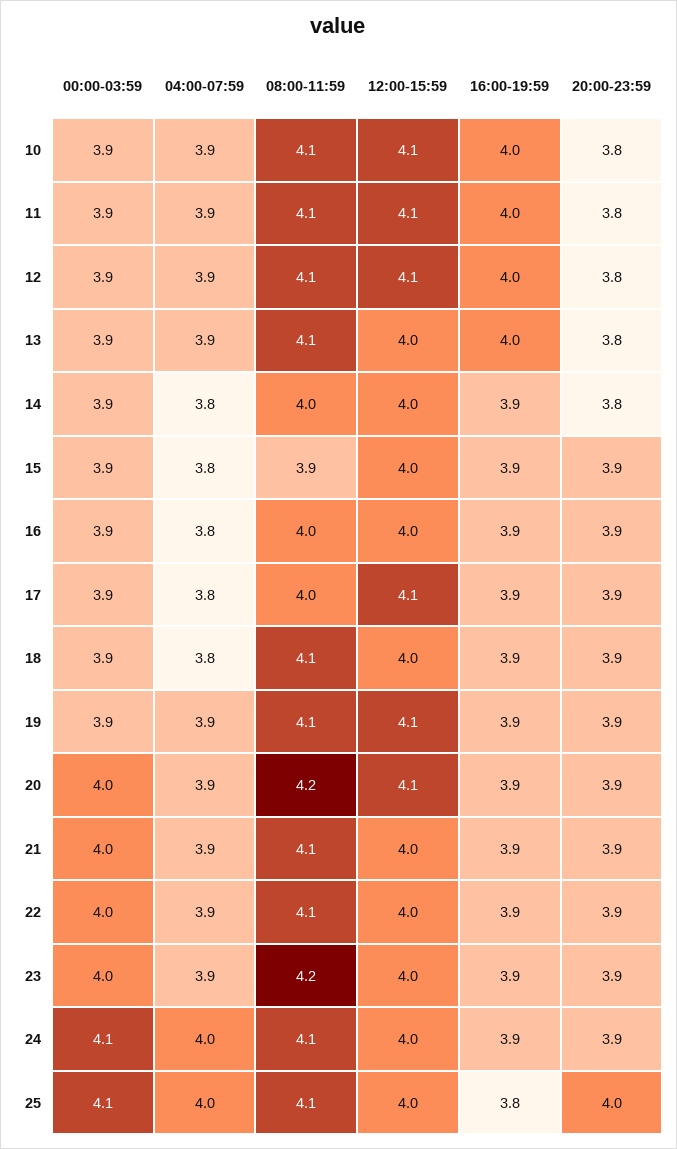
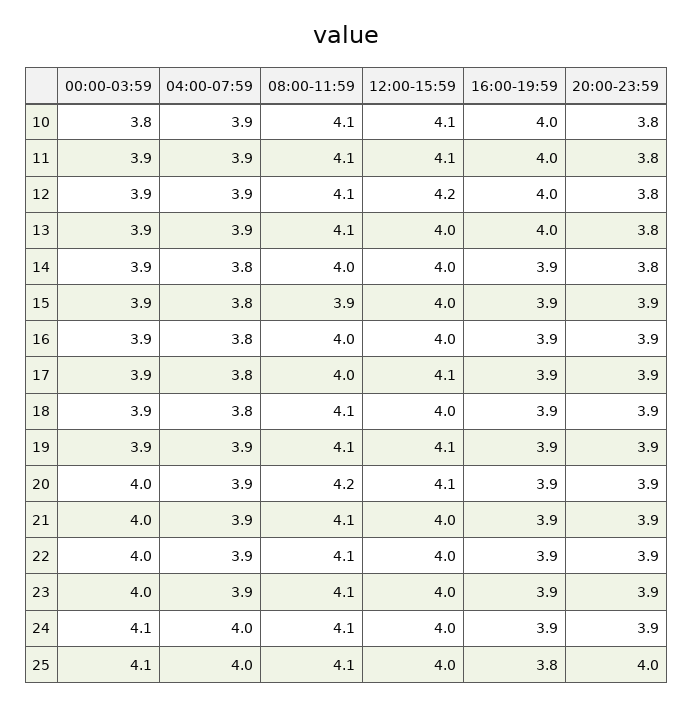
00:00-03:59, 10: 3.9 -> 3.8
12:00-15:59, 12: 4.1 -> 4.2
08:00-11:59, 23: 4.2 -> 4.1

